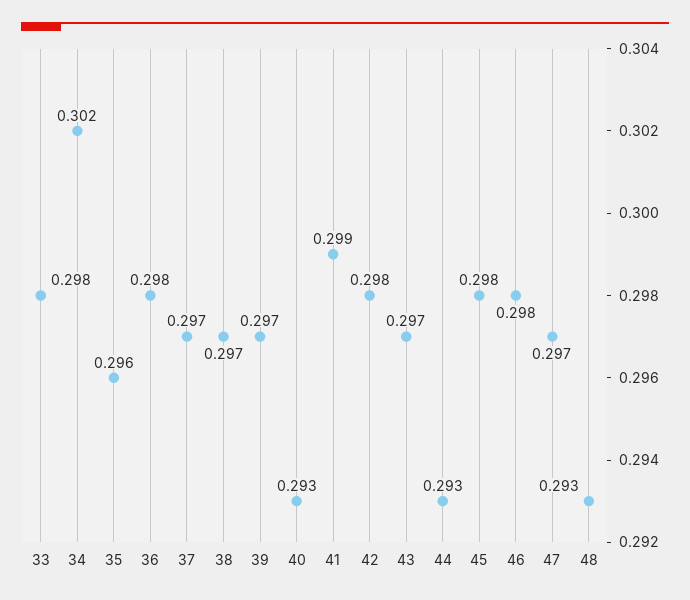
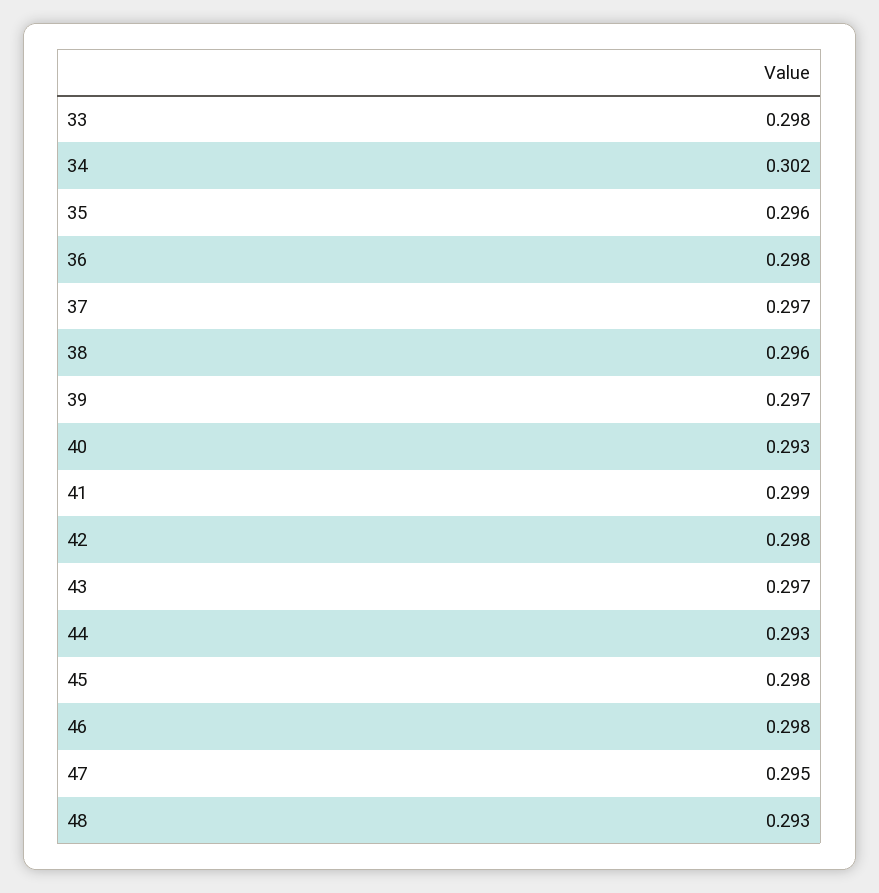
38: 0.297 -> 0.296
47: 0.297 -> 0.295

